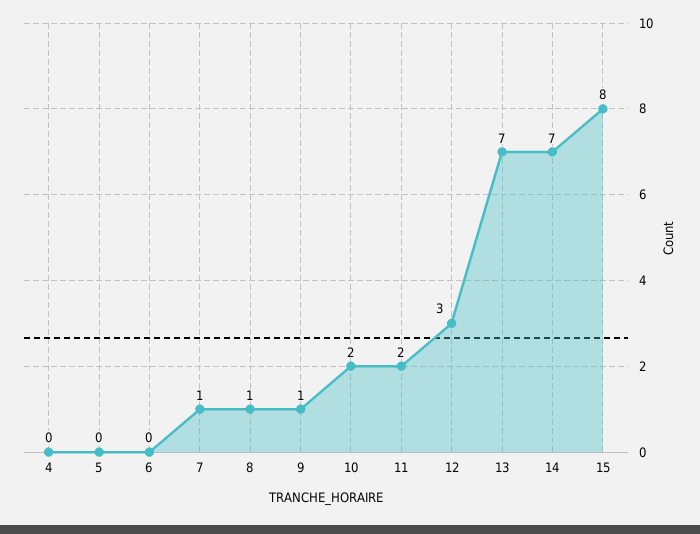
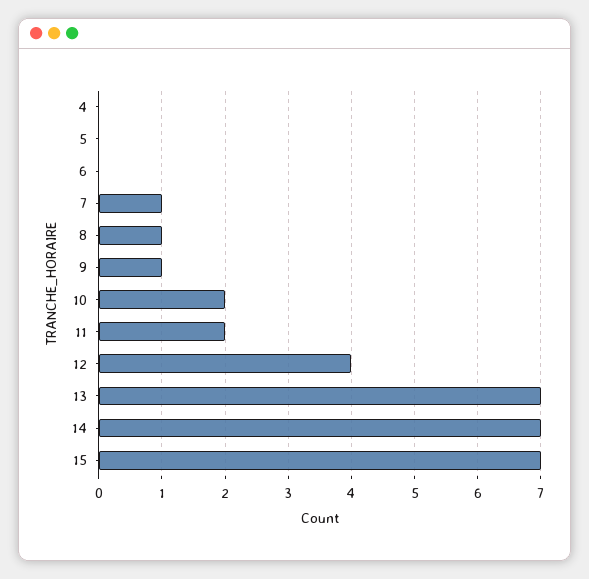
12: 3 -> 4
15: 8 -> 7

